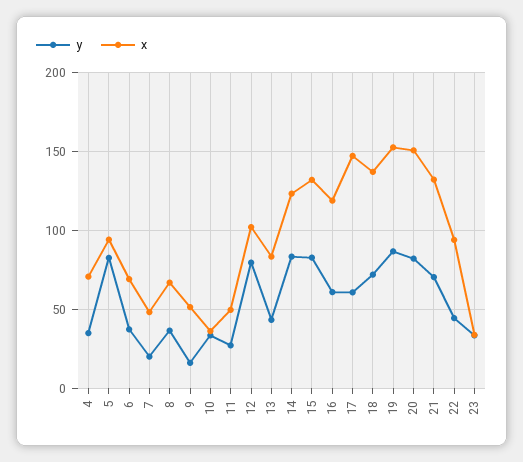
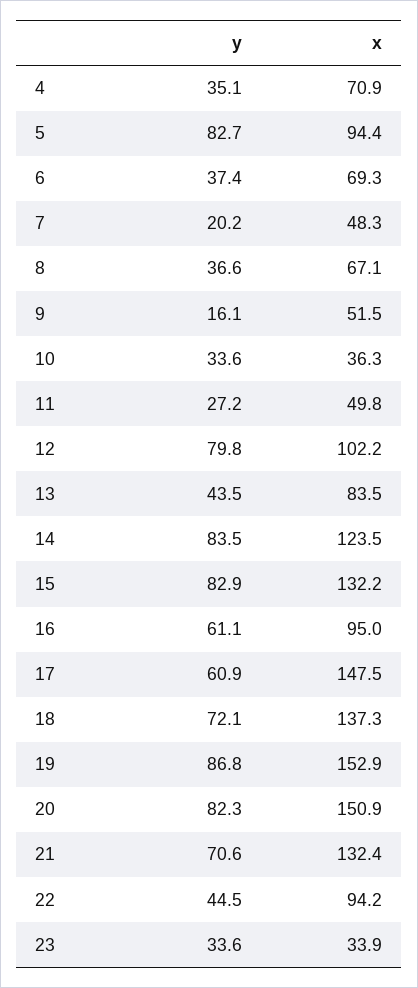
x, 16: 120 -> 95

